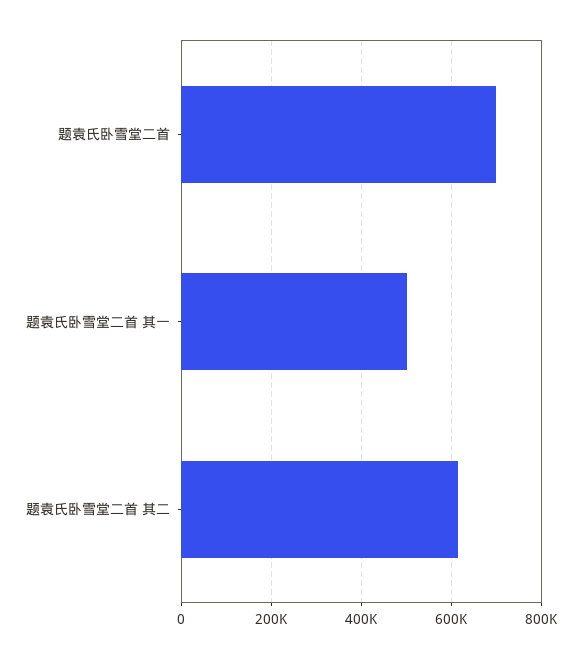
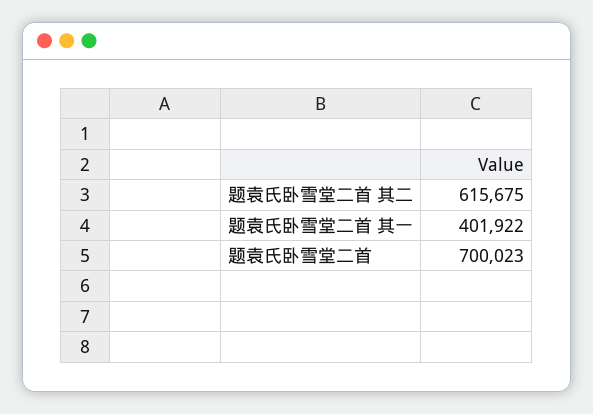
题袁氏卧雪堂二首 其一: 500000 -> 401922

